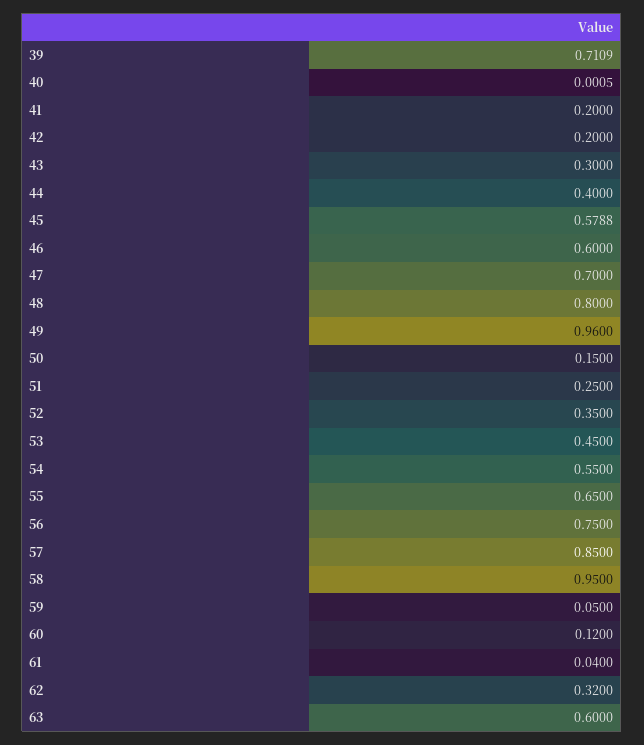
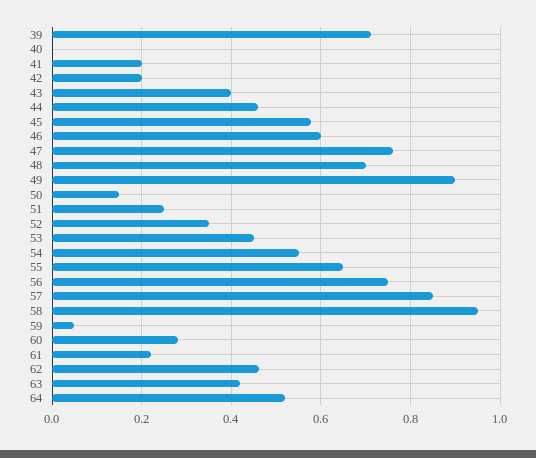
43: 0.3 -> 0.4
44: 0.4 -> 0.46
47: 0.7 -> 0.76
48: 0.8 -> 0.7
49: 0.96 -> 0.9
60: 0.12 -> 0.28
61: 0.04 -> 0.22
62: 0.32 -> 0.46
63: 0.6 -> 0.42
64: none -> 0.52

